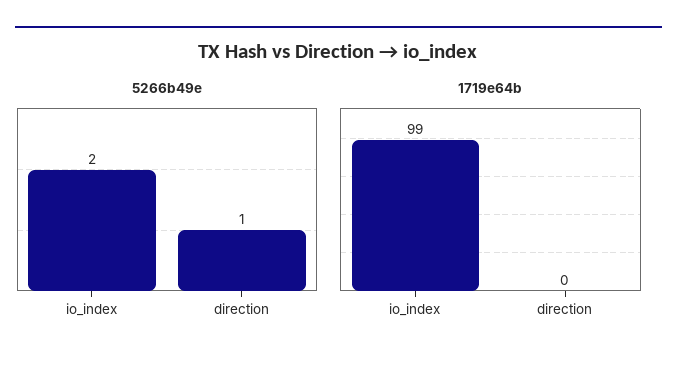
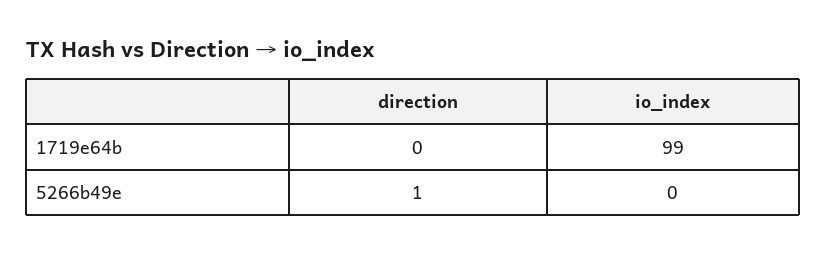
5266b49e, io_index: 2 -> 0

